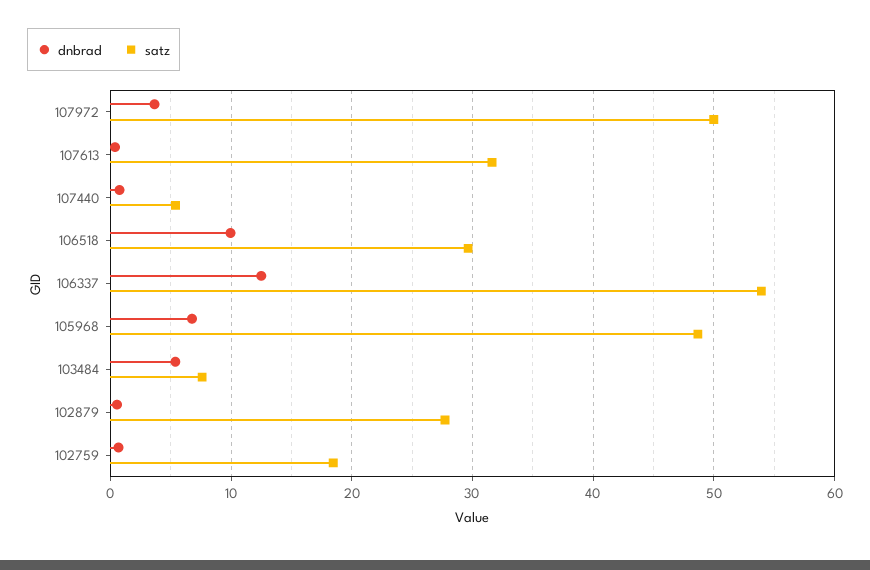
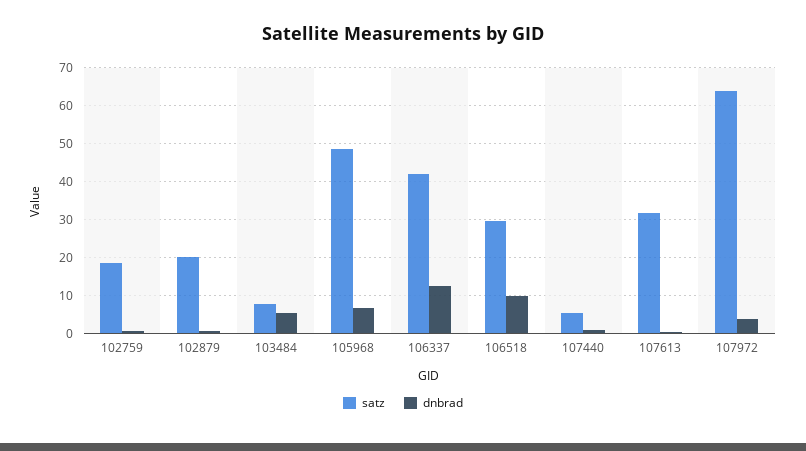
satz, 107972: 50 -> 64
satz, 106337: 54 -> 42
satz, 102879: 28 -> 20

